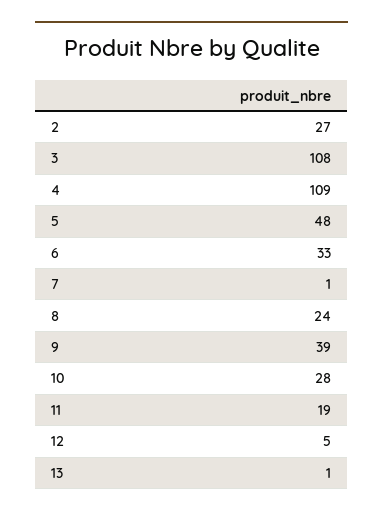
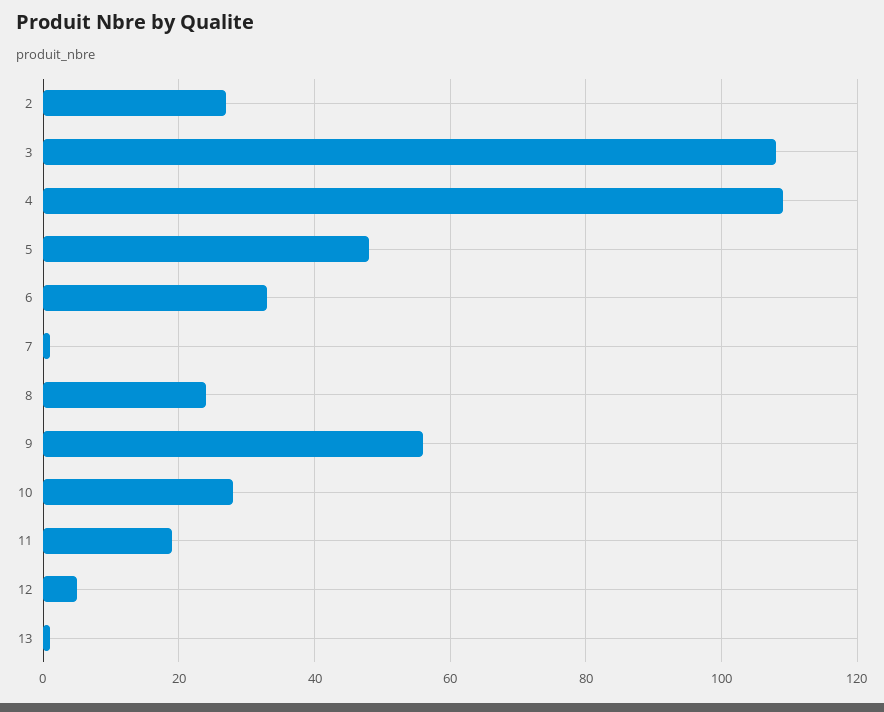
9: 39 -> 55

